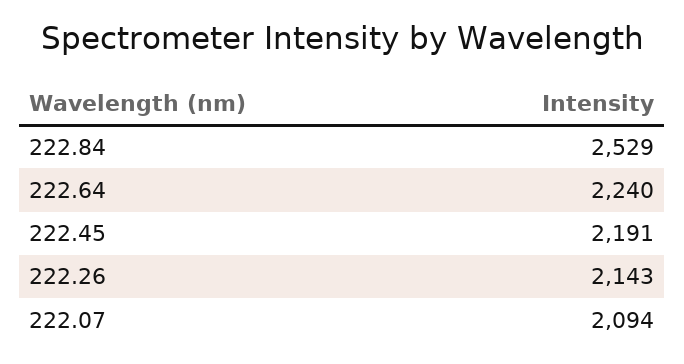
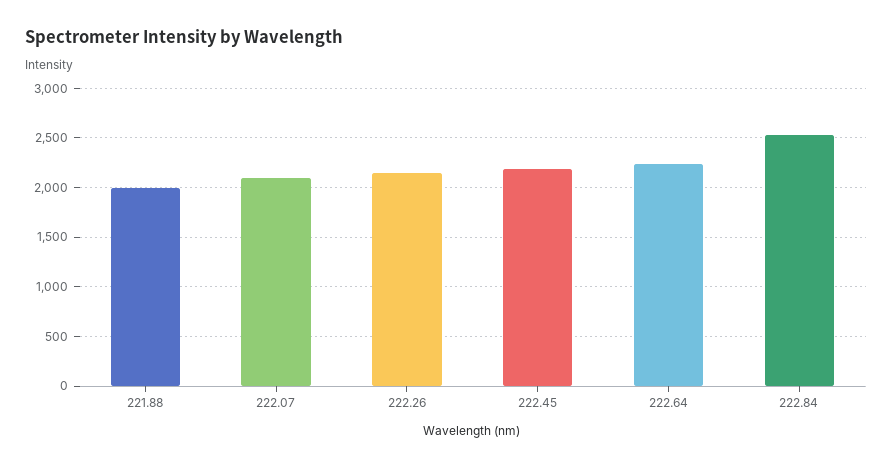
221.88: none -> 2000

